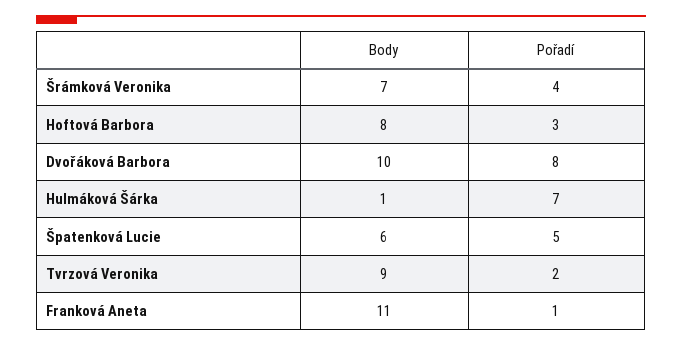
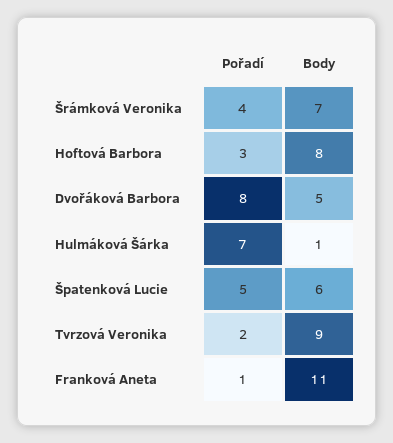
Body, Dvořáková Barbora: 10 -> 5

